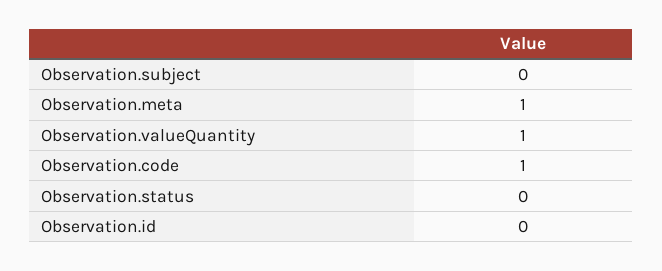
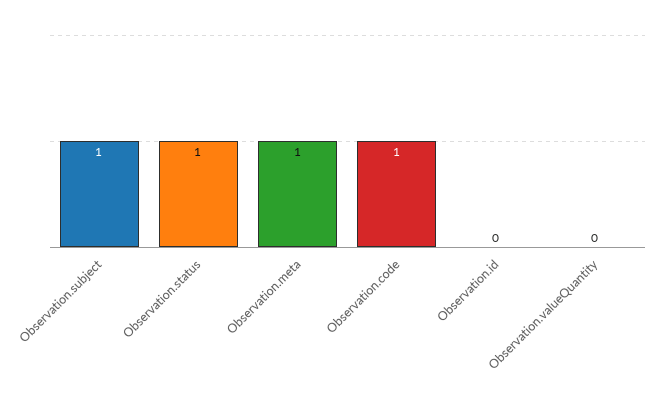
Observation.subject: 0 -> 1
Observation.valueQuantity: 1 -> 0
Observation.status: 0 -> 1

